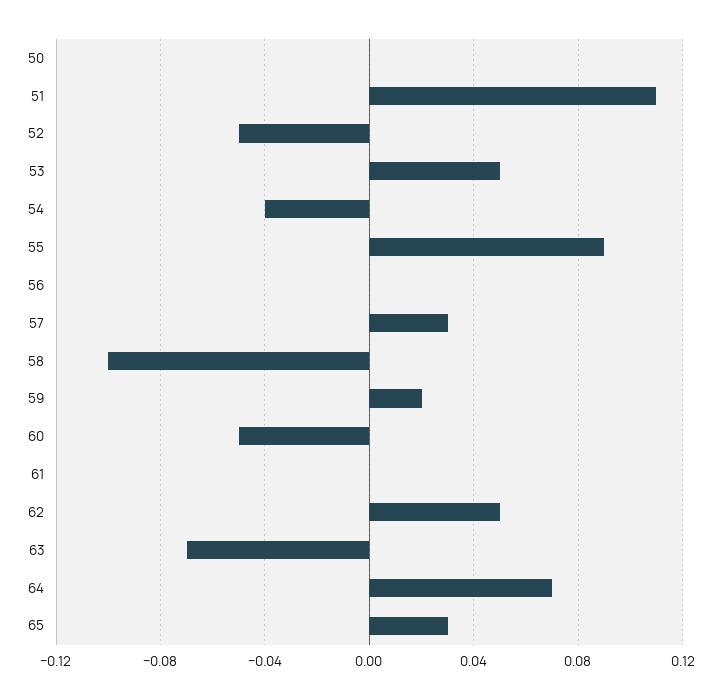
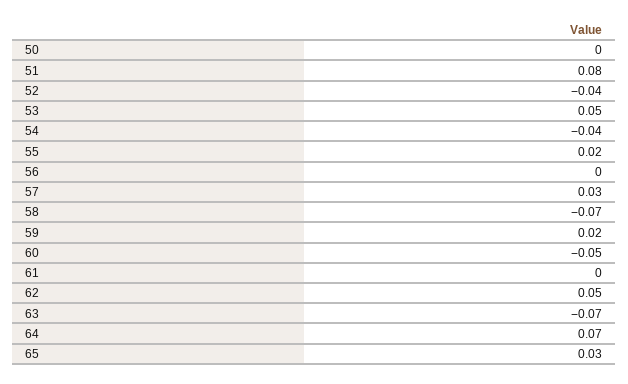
51: 0.11 -> 0.08
52: -0.05 -> -0.04
55: 0.09 -> 0.02
58: -0.1 -> -0.07

